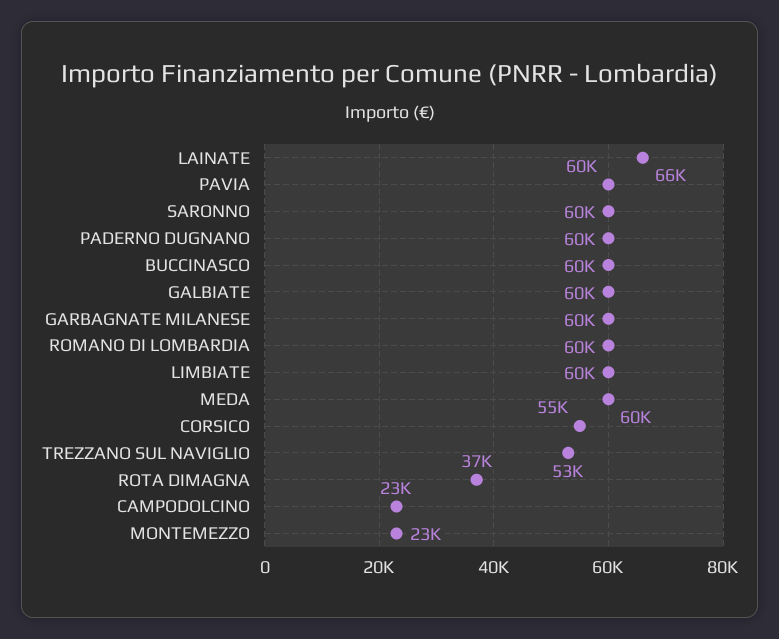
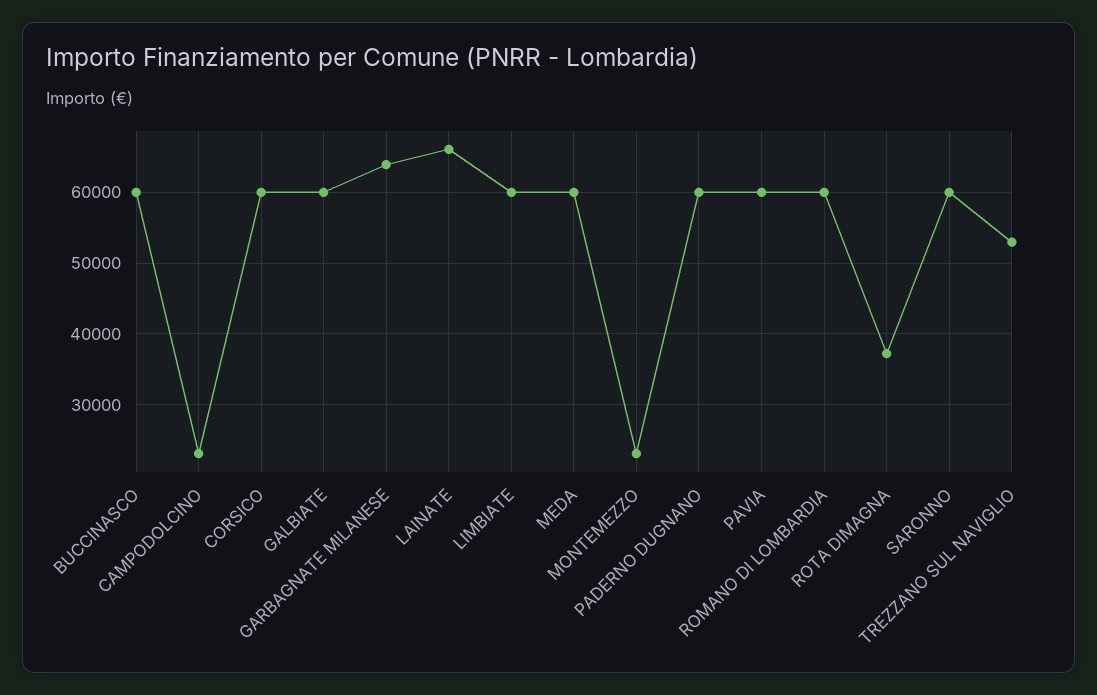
GARBAGNATE MILANESE: 60000 -> 64000
CORSICO: 55000 -> 60000

